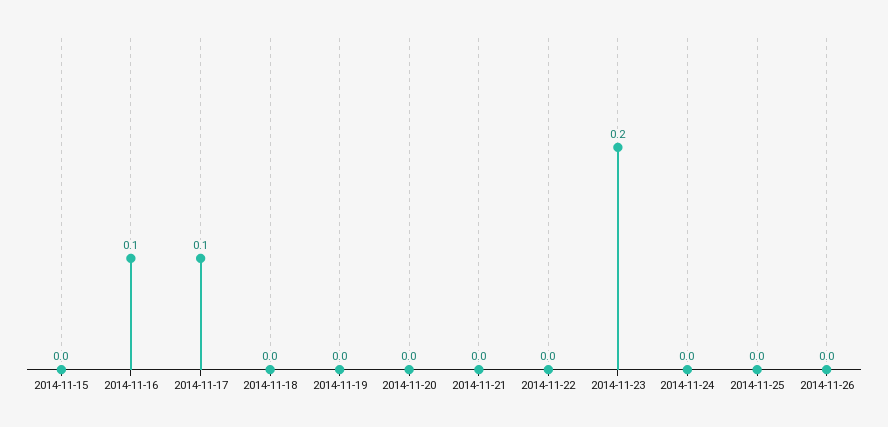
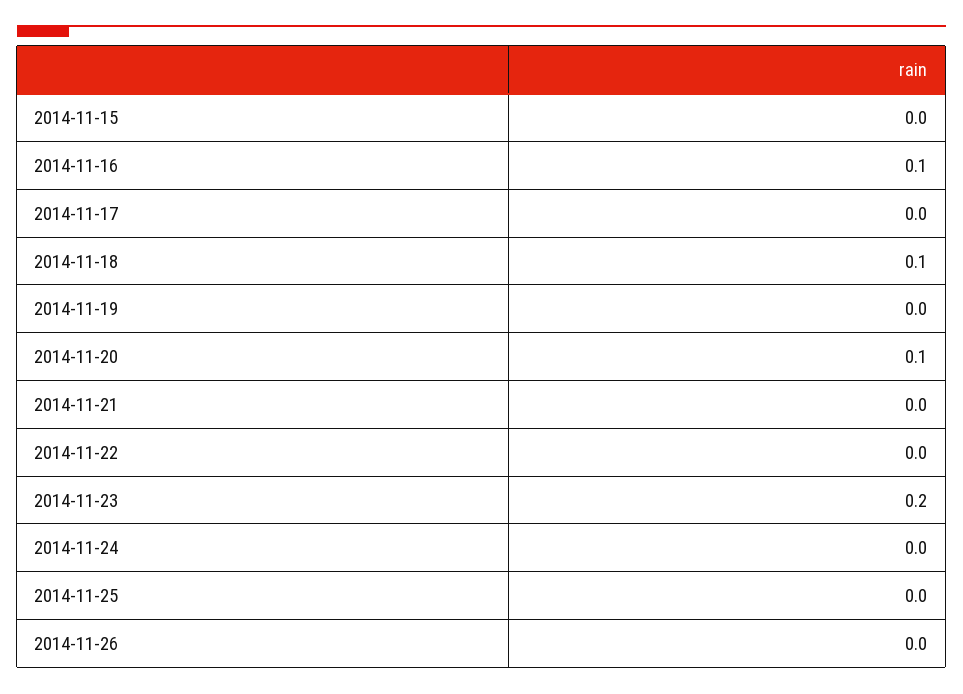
2014-11-17: 0.1 -> 0
2014-11-18: 0 -> 0.1
2014-11-20: 0 -> 0.1

